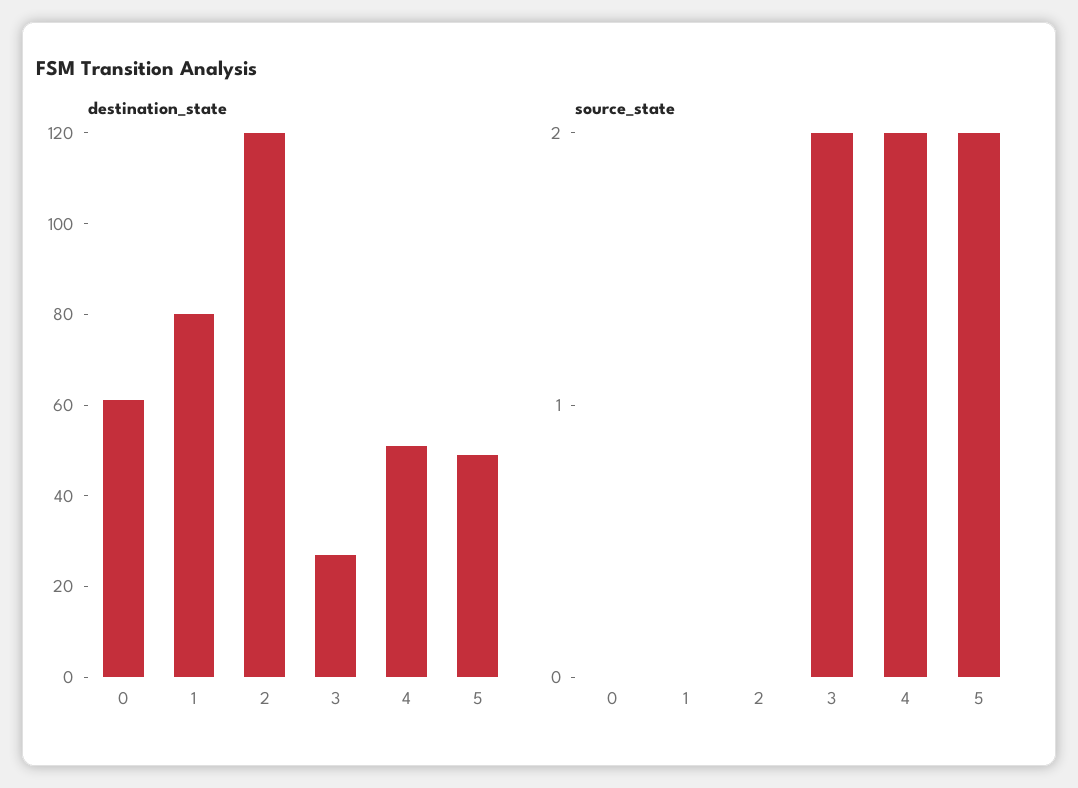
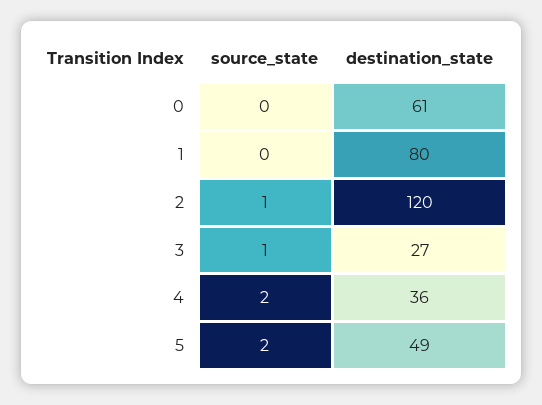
destination_state, 4: 50 -> 36
source_state, 2: 0 -> 1
source_state, 3: 2 -> 1

